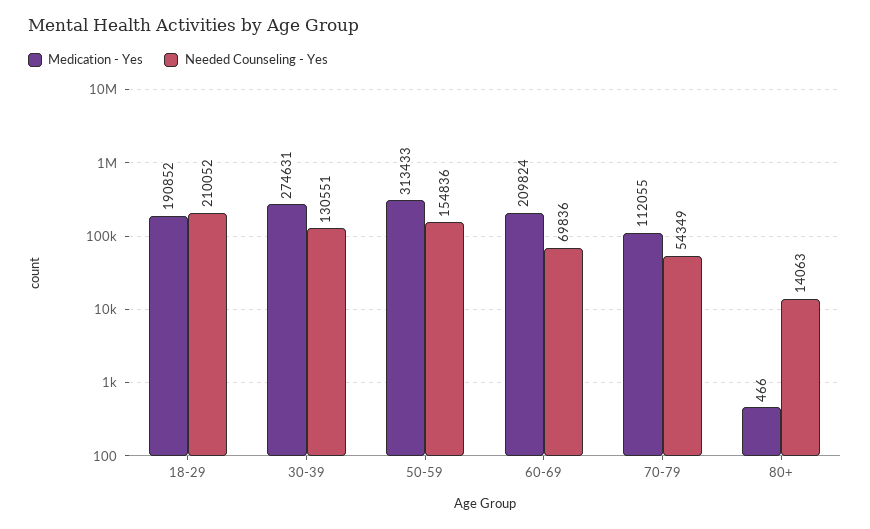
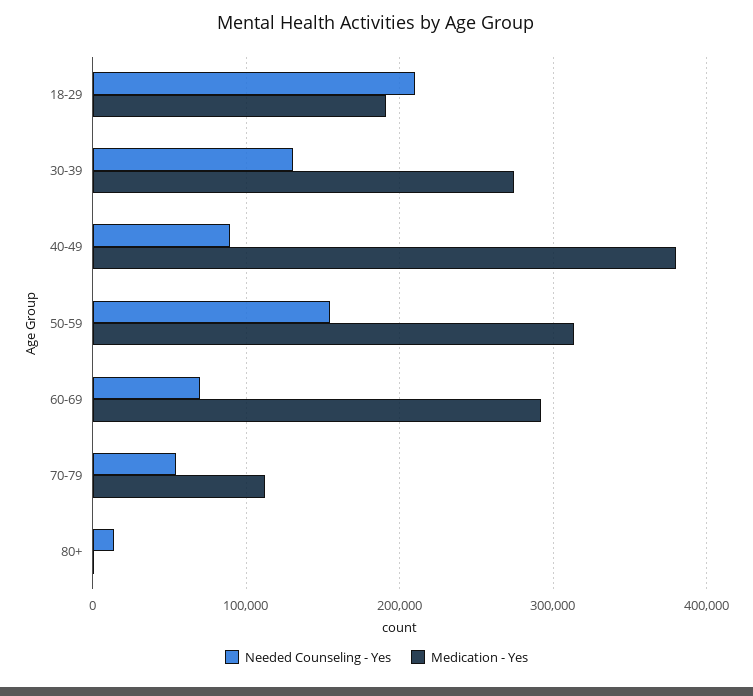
Medication - Yes, 60-69: 209824 -> 290000
Needed Counseling - Yes, 40-49: none -> 90000
Medication - Yes, 40-49: none -> 380000

